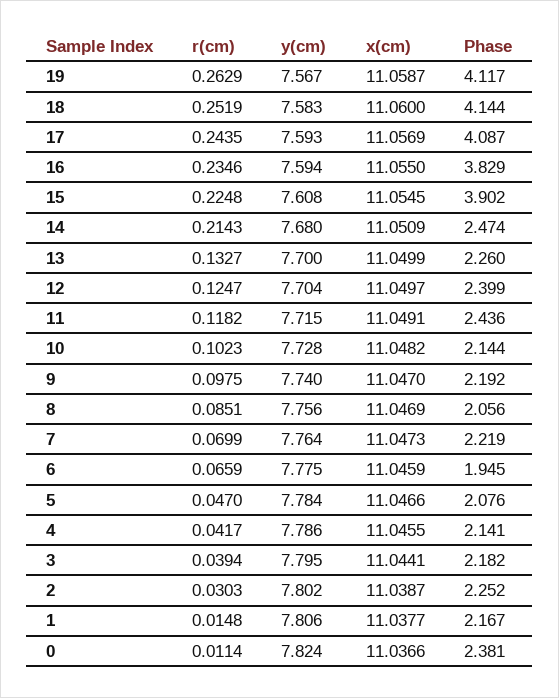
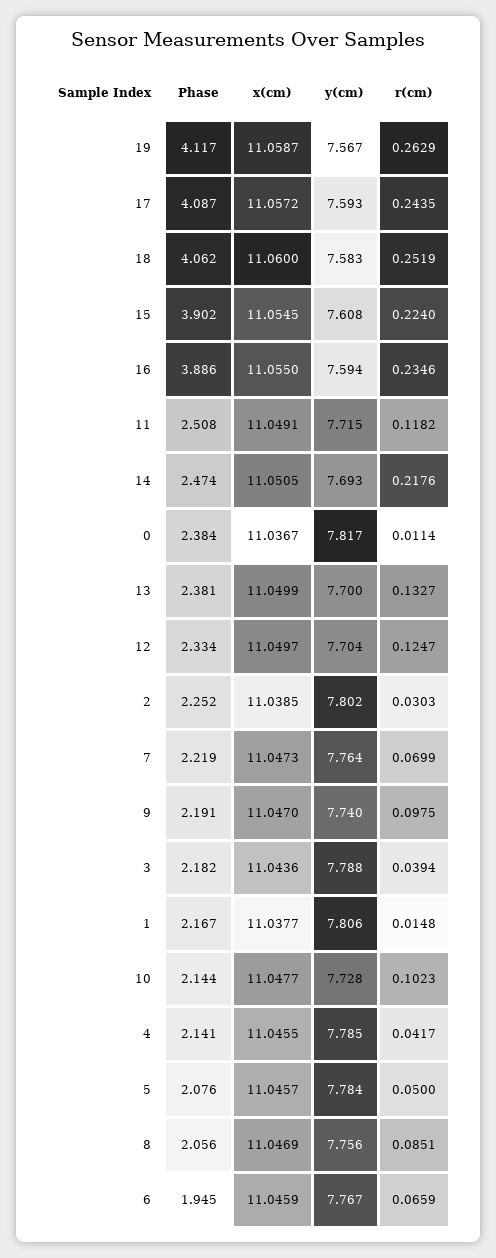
Phase, 18: 4.144 -> 4.062
x(cm), 17: 11.0569 -> 11.0572
Phase, 16: 3.829 -> 3.886
r(cm), 15: 0.2248 -> 0.224
r(cm), 14: 0.2143 -> 0.2176
y(cm), 14: 7.68 -> 7.693
x(cm), 14: 11.0509 -> 11.0505
Phase, 13: 2.26 -> 2.381
Phase, 12: 2.399 -> 2.334
Phase, 11: 2.436 -> 2.508
x(cm), 10: 11.0482 -> 11.0477
Phase, 9: 2.192 -> 2.191
y(cm), 6: 7.775 -> 7.767
r(cm), 5: 0.047 -> 0.05
x(cm), 5: 11.0466 -> 11.0457
y(cm), 4: 7.786 -> 7.785
y(cm), 3: 7.795 -> 7.788
x(cm), 3: 11.0441 -> 11.0436
x(cm), 2: 11.0387 -> 11.0385
y(cm), 0: 7.824 -> 7.817
x(cm), 0: 11.0366 -> 11.0367
Phase, 0: 2.381 -> 2.384

